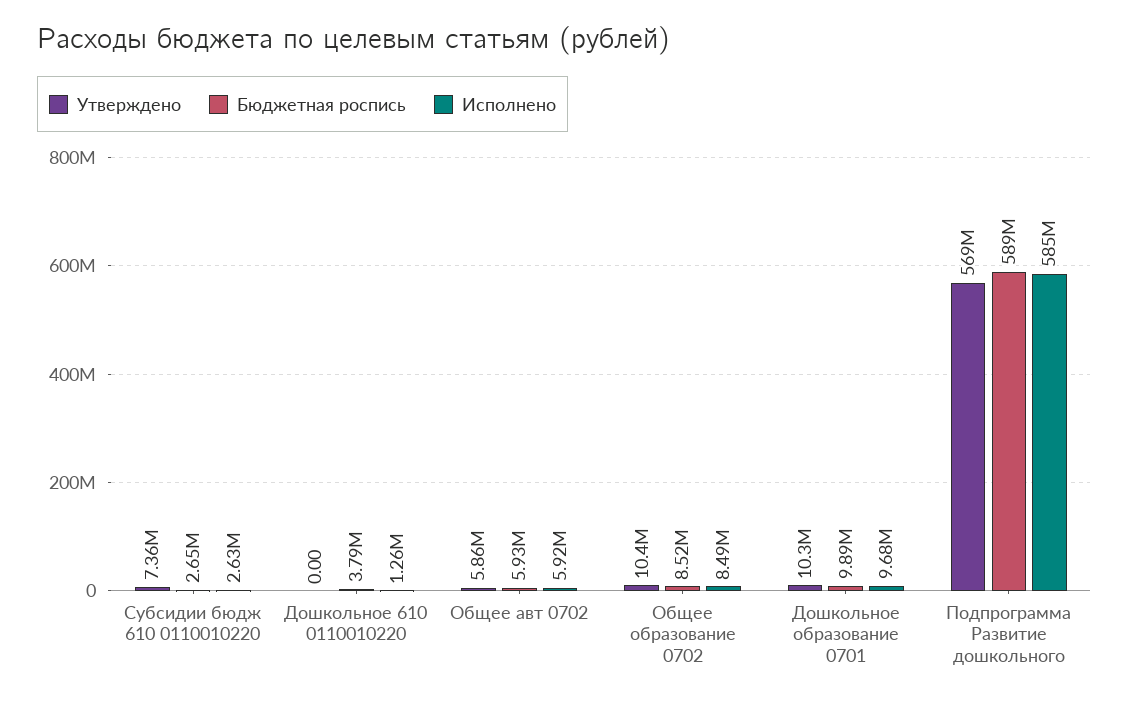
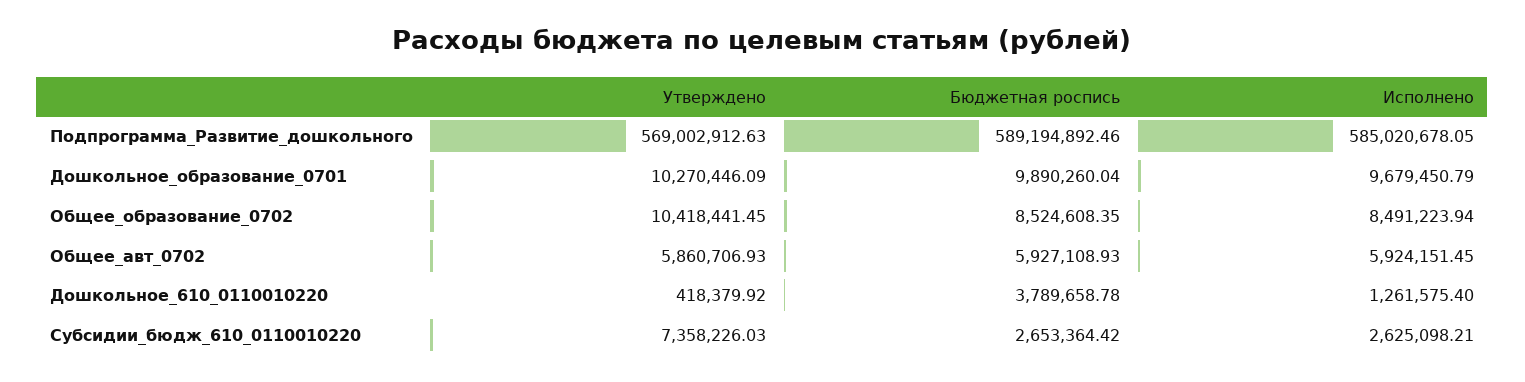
Утверждено, Дошкольное 610 0110010220: 0 -> 418379.92

